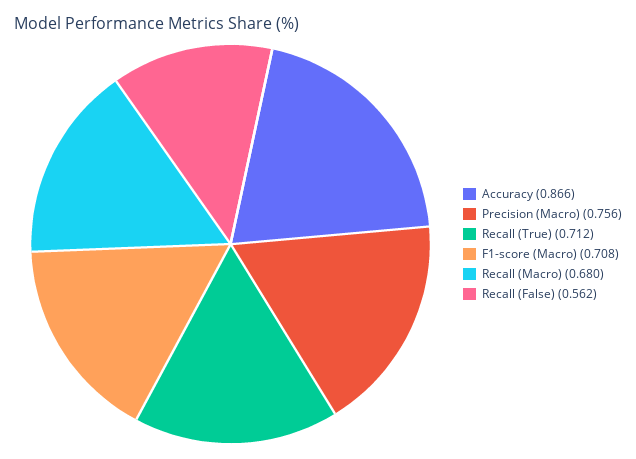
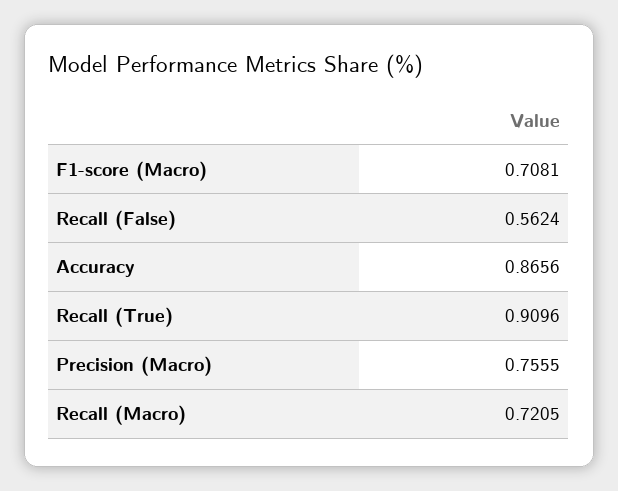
Recall (True): 0.712 -> 0.9096
Recall (Macro): 0.68 -> 0.7205

